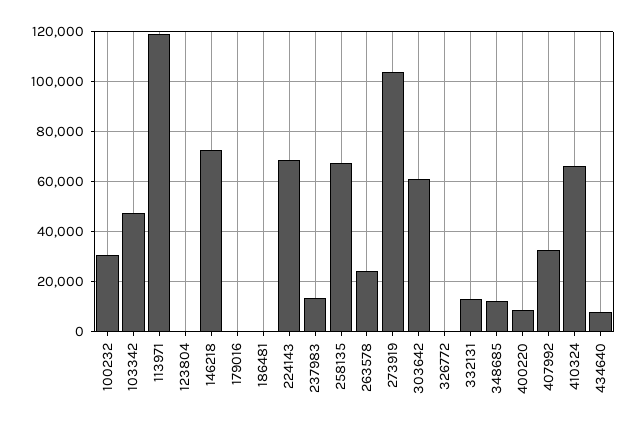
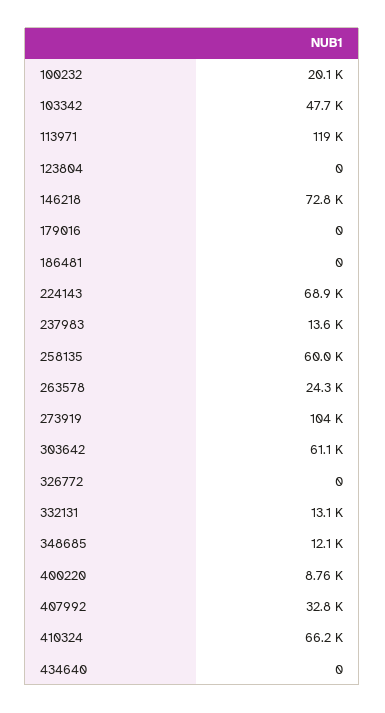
100232: 30000 -> 20100
258135: 67500 -> 60000
434640: 7500 -> 0

